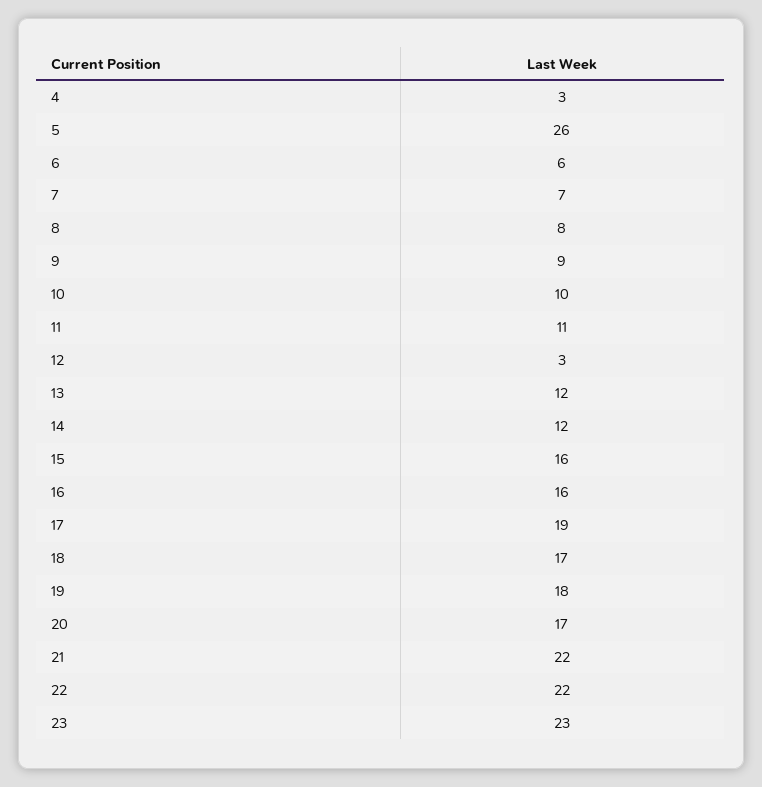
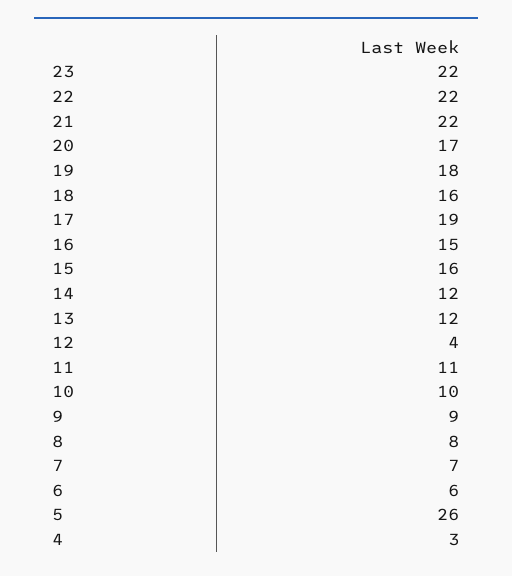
12: 3 -> 4
16: 16 -> 15
18: 17 -> 16
23: 23 -> 22

